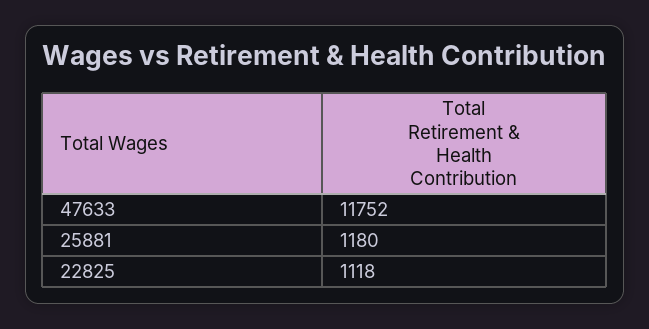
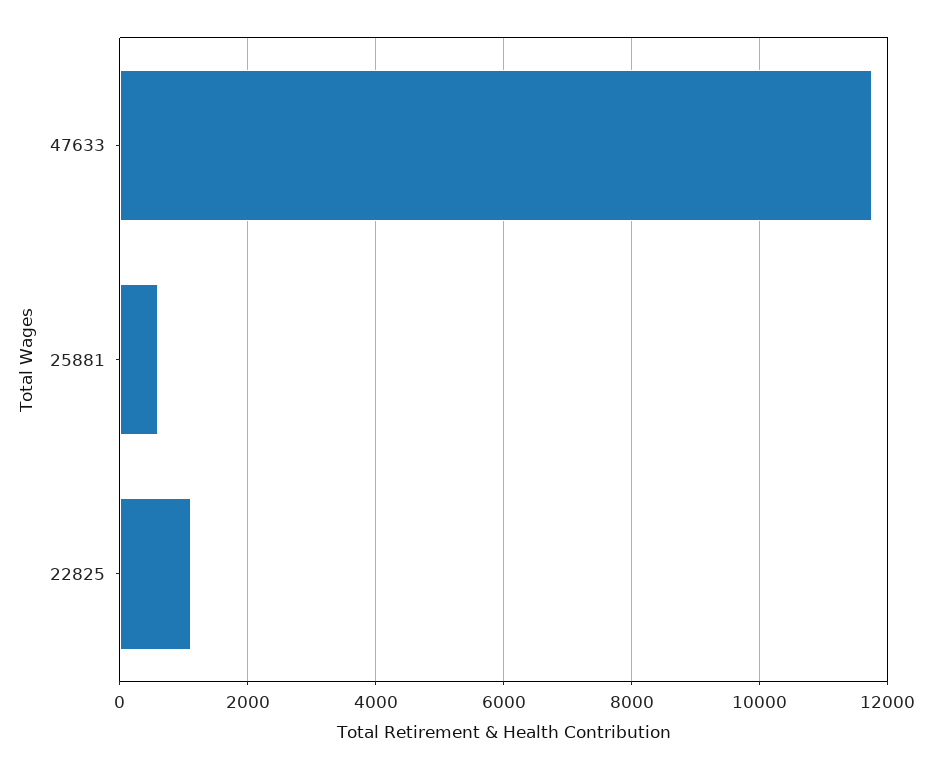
25881: 1180 -> 600

